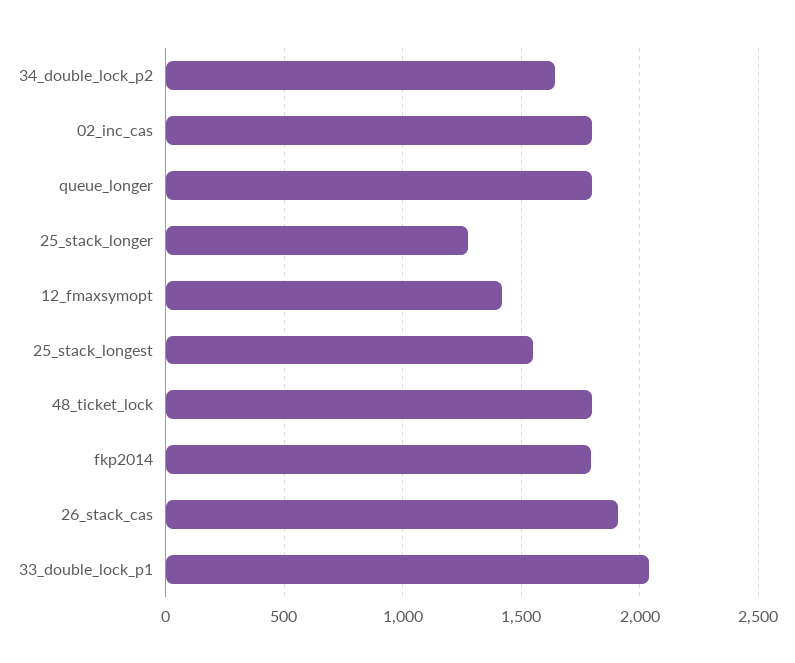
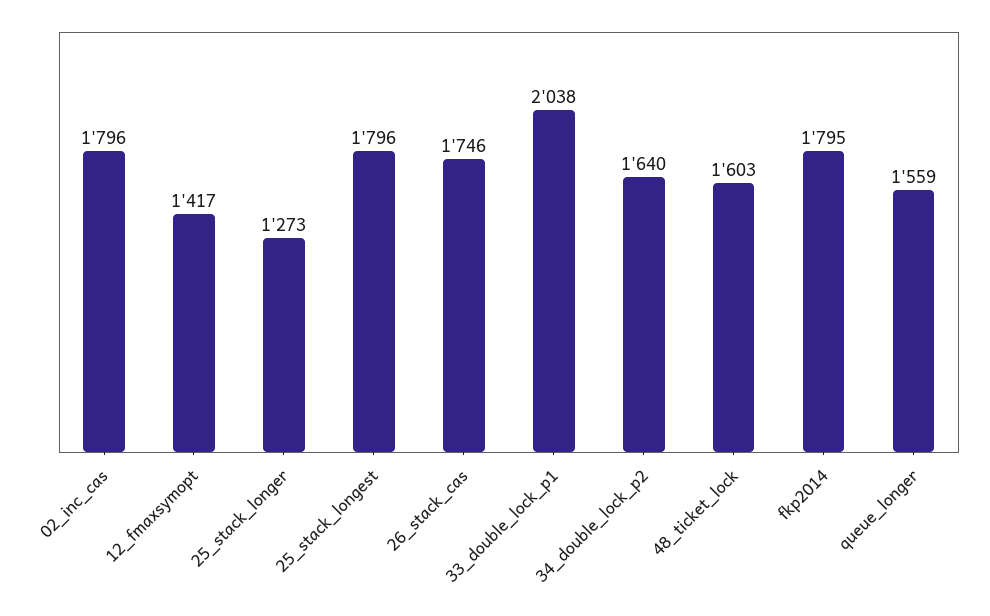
queue_longer: 1800 -> 1559
25_stack_longest: 1550 -> 1796
48_ticket_lock: 1800 -> 1603
26_stack_cas: 1900 -> 1746

